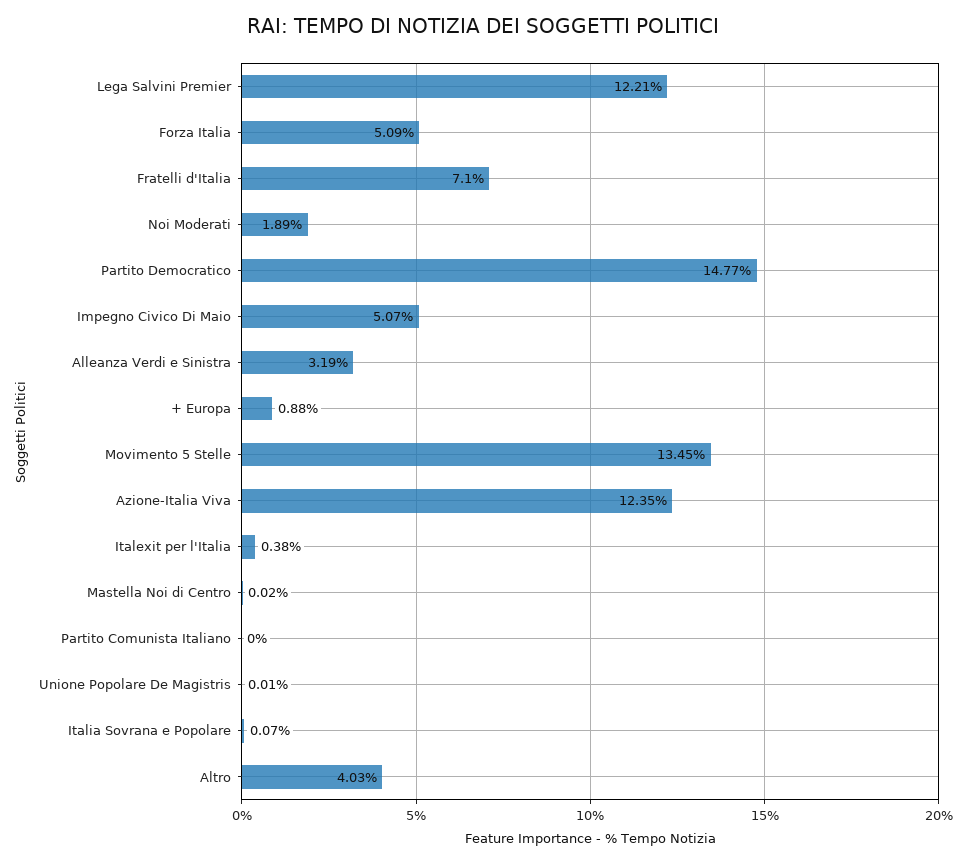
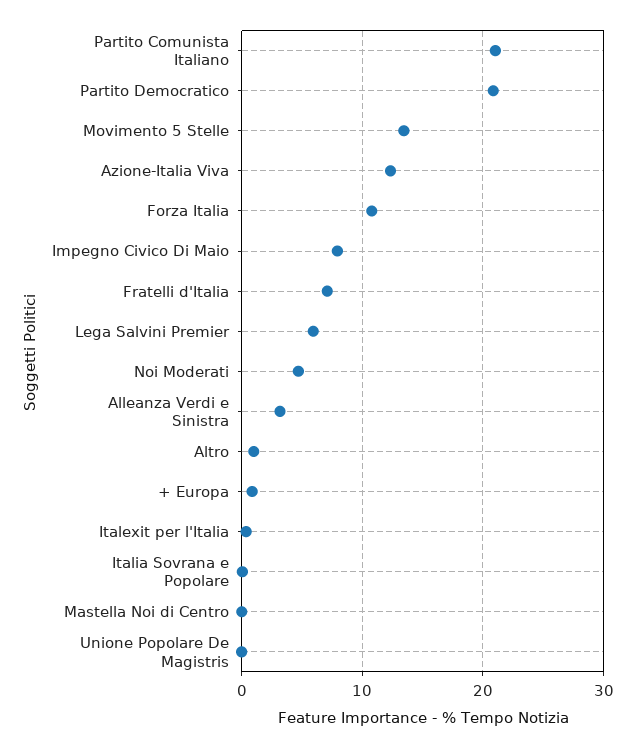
Lega Salvini Premier: 12.21 -> 6
Forza Italia: 5.09 -> 11
Noi Moderati: 1.89 -> 5
Partito Democratico: 14.77 -> 21
Impegno Civico Di Maio: 5.07 -> 8
Partito Comunista Italiano: 0 -> 21
Altro: 4.03 -> 1

